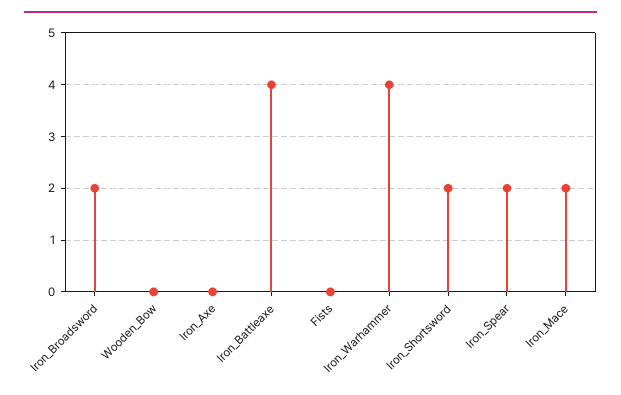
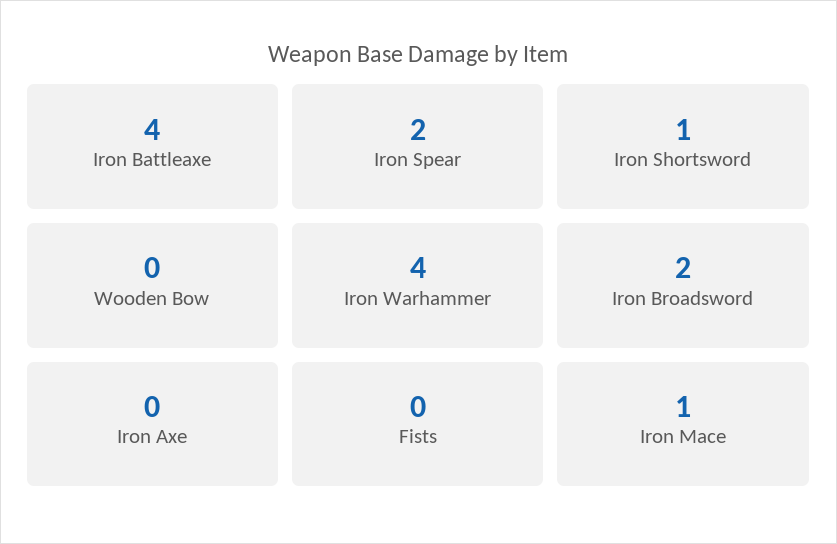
Iron_Shortsword: 2 -> 1
Iron_Mace: 2 -> 1

